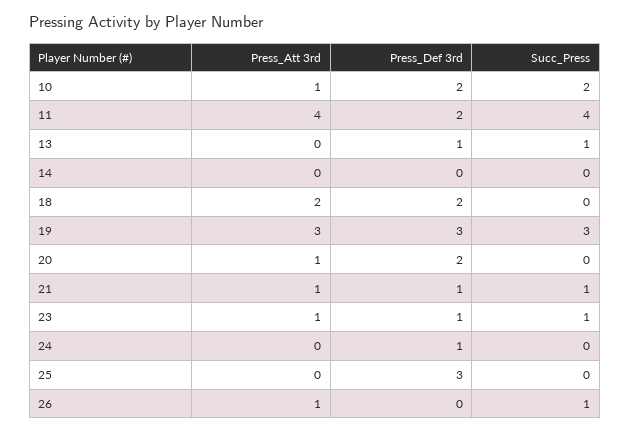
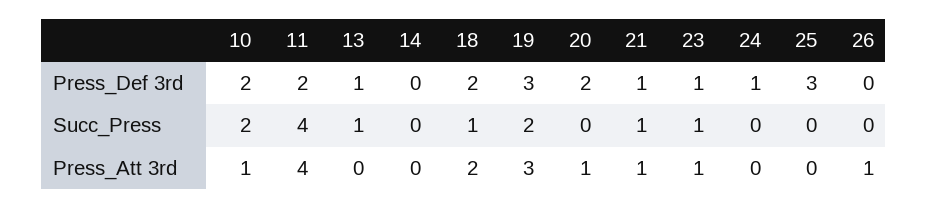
Succ_Press, 18: 0 -> 1
Succ_Press, 19: 3 -> 2
Succ_Press, 26: 1 -> 0

